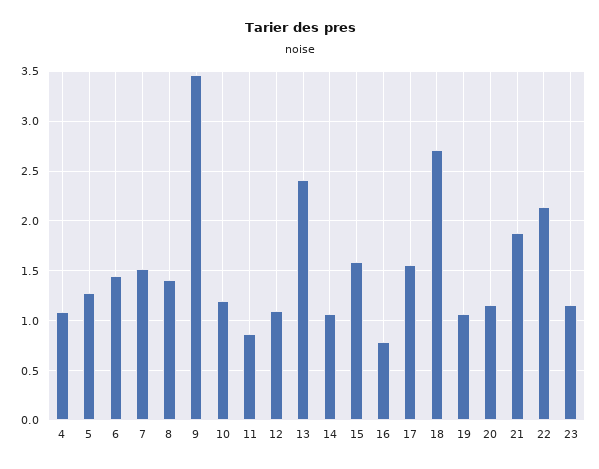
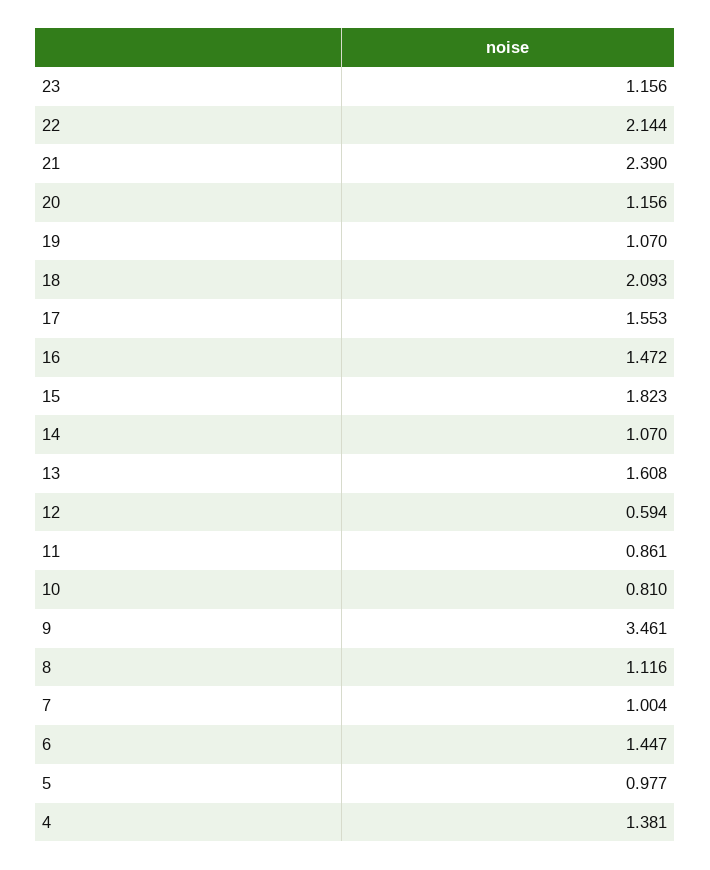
4: 1.1 -> 1.381
5: 1.3 -> 0.977
7: 1.5 -> 1.004
8: 1.4 -> 1.116
10: 1.2 -> 0.81
12: 1.1 -> 0.594
13: 2.4 -> 1.608
15: 1.6 -> 1.823
16: 0.8 -> 1.472
18: 2.7 -> 2.093
21: 1.9 -> 2.39

